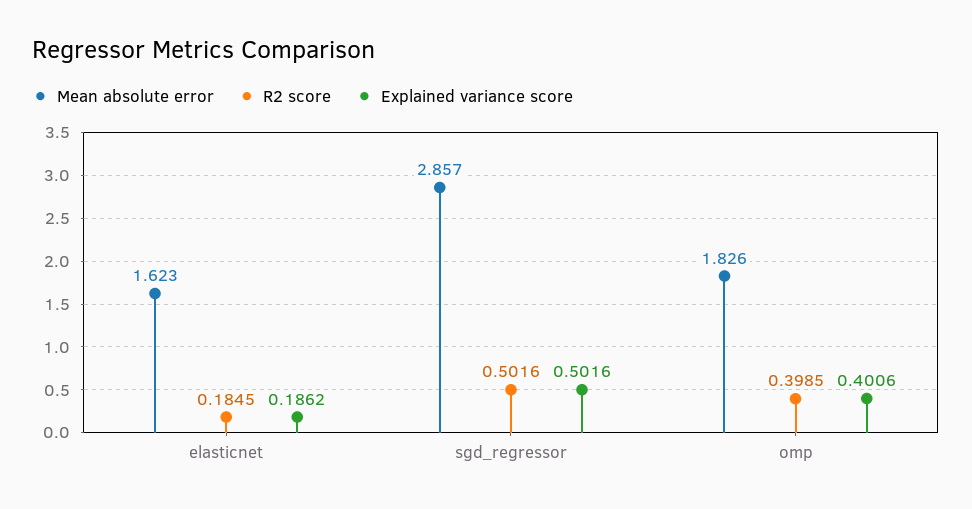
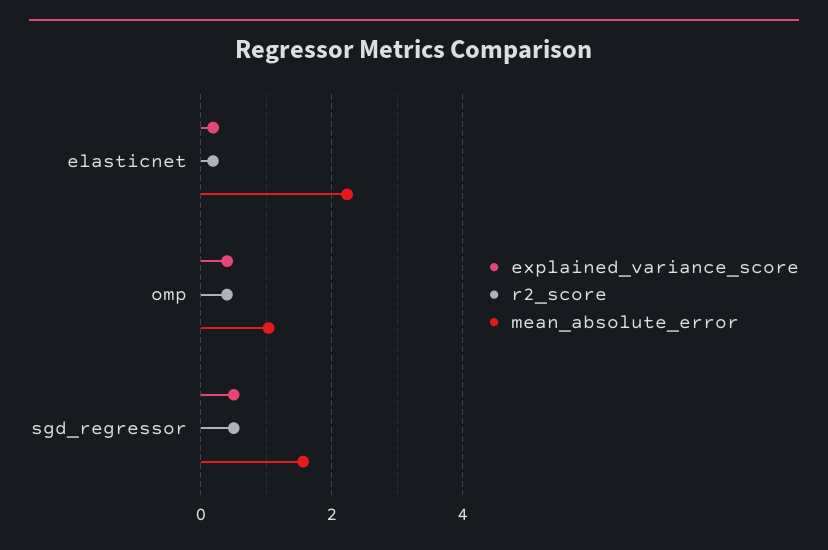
Mean absolute error, elasticnet: 1.623 -> 2.2
Mean absolute error, sgd_regressor: 2.857 -> 1.6
Mean absolute error, omp: 1.826 -> 1

